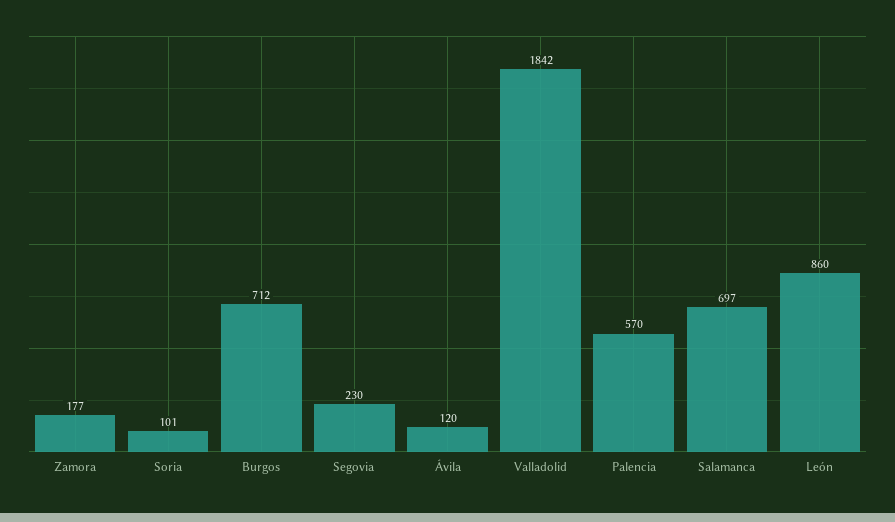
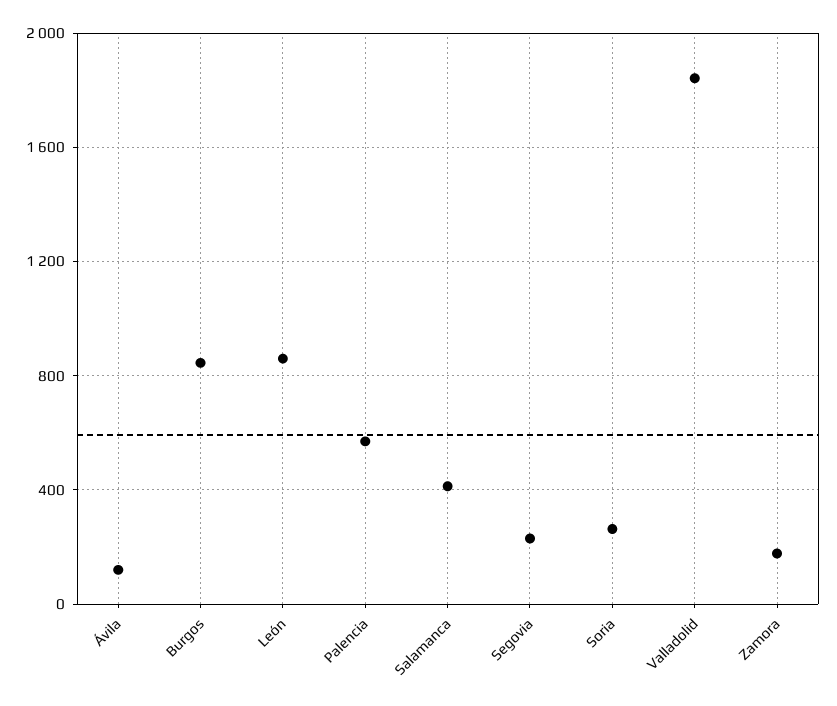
Soria: 101 -> 250
Burgos: 712 -> 850
Salamanca: 697 -> 400

